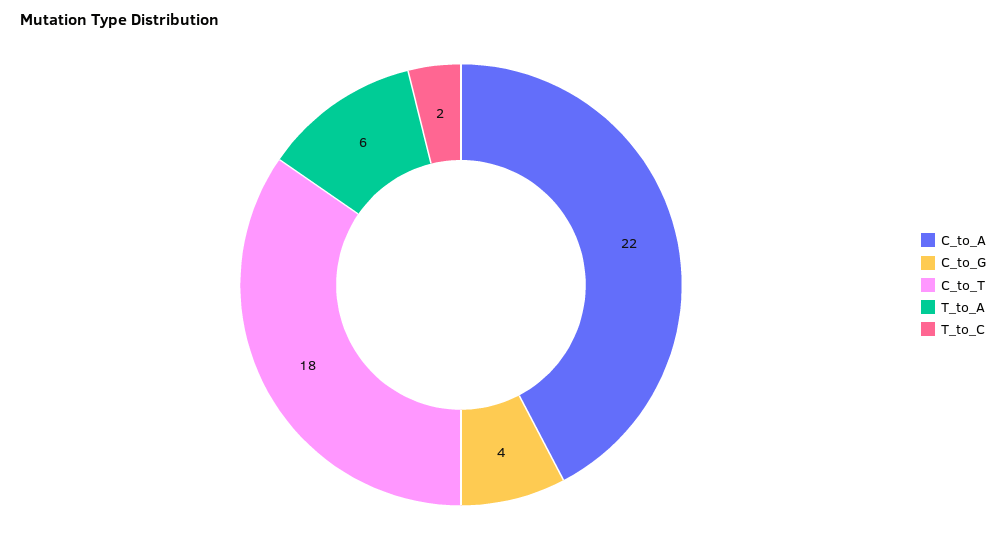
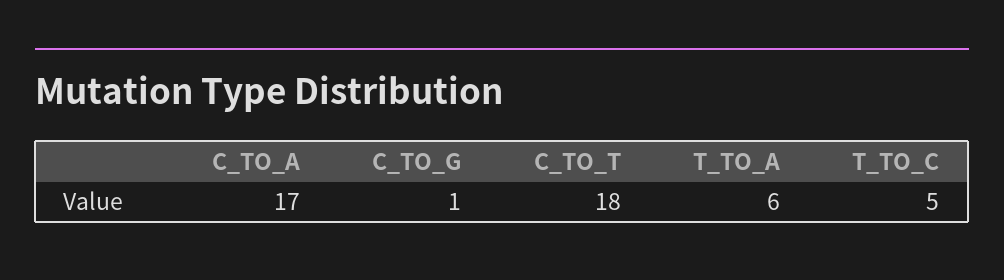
C_to_A: 22 -> 17
C_to_G: 4 -> 1
T_to_C: 2 -> 5

